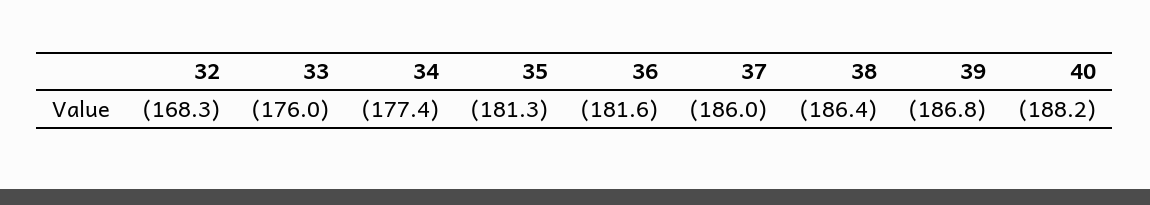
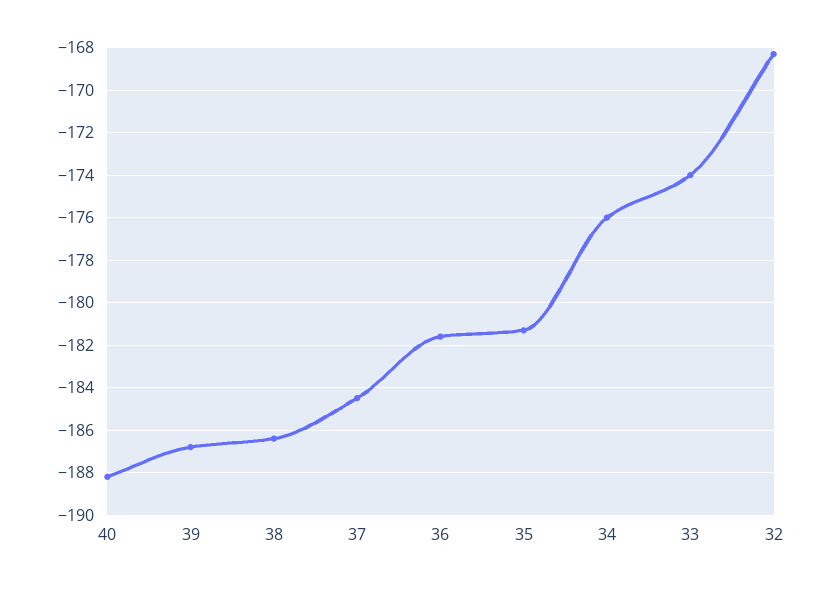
33: -176 -> -174
34: -177.4 -> -176
37: -186 -> -184.5

